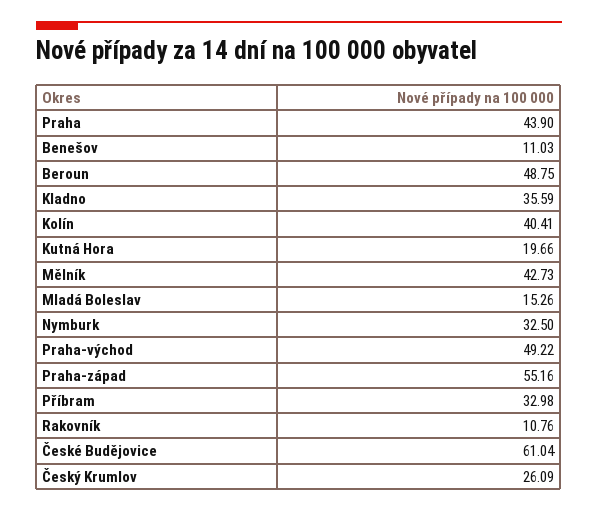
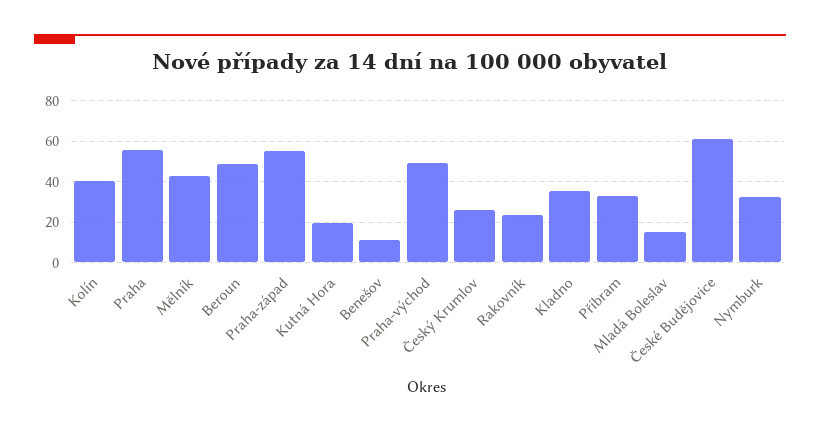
Praha: 43.9 -> 55
Rakovník: 10.76 -> 25

